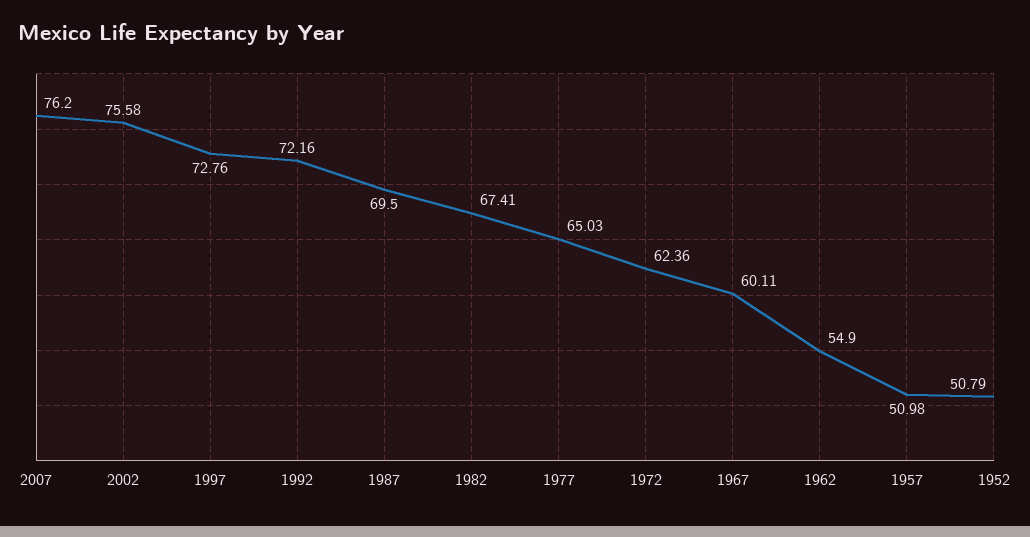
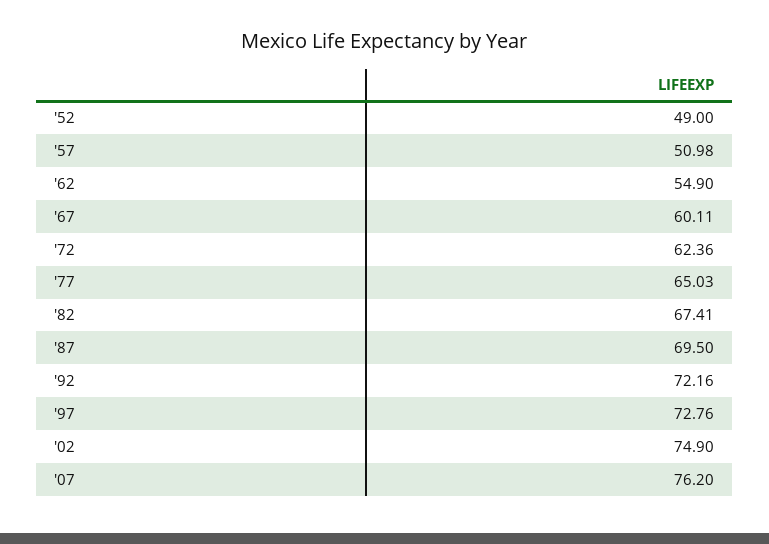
2002: 75.58 -> 74.9
1952: 50.79 -> 49

